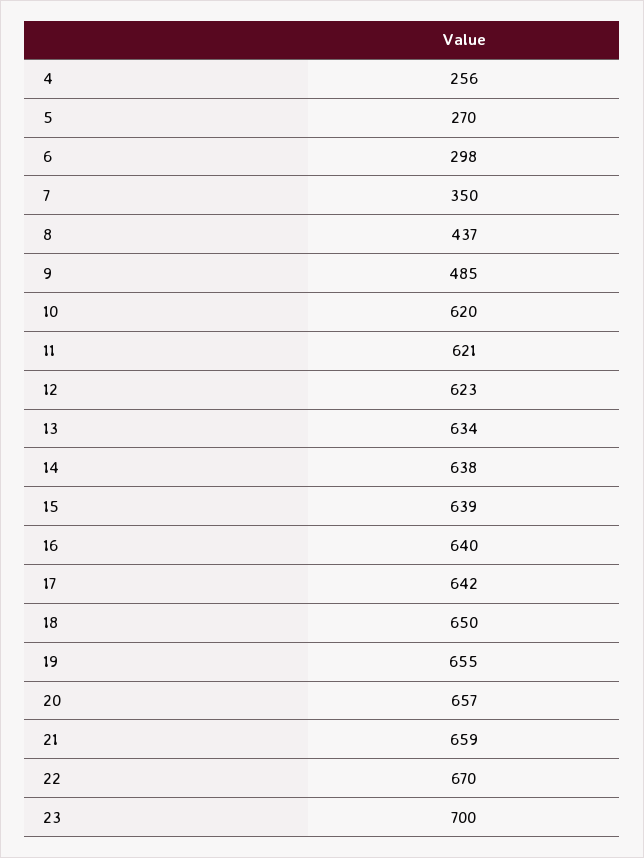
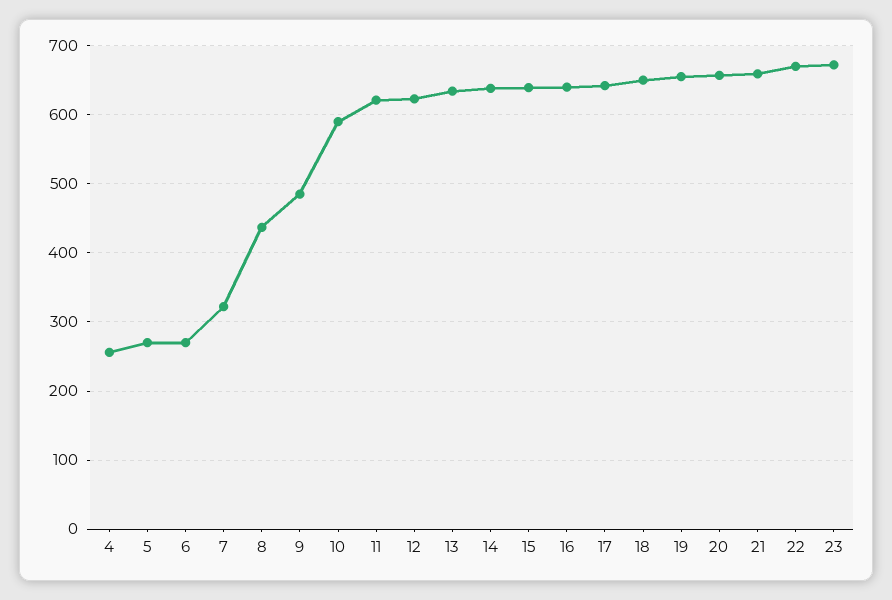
6: 298 -> 270
7: 350 -> 320
10: 620 -> 590
23: 700 -> 670

